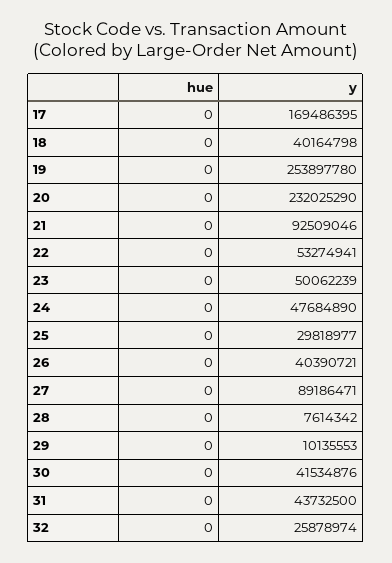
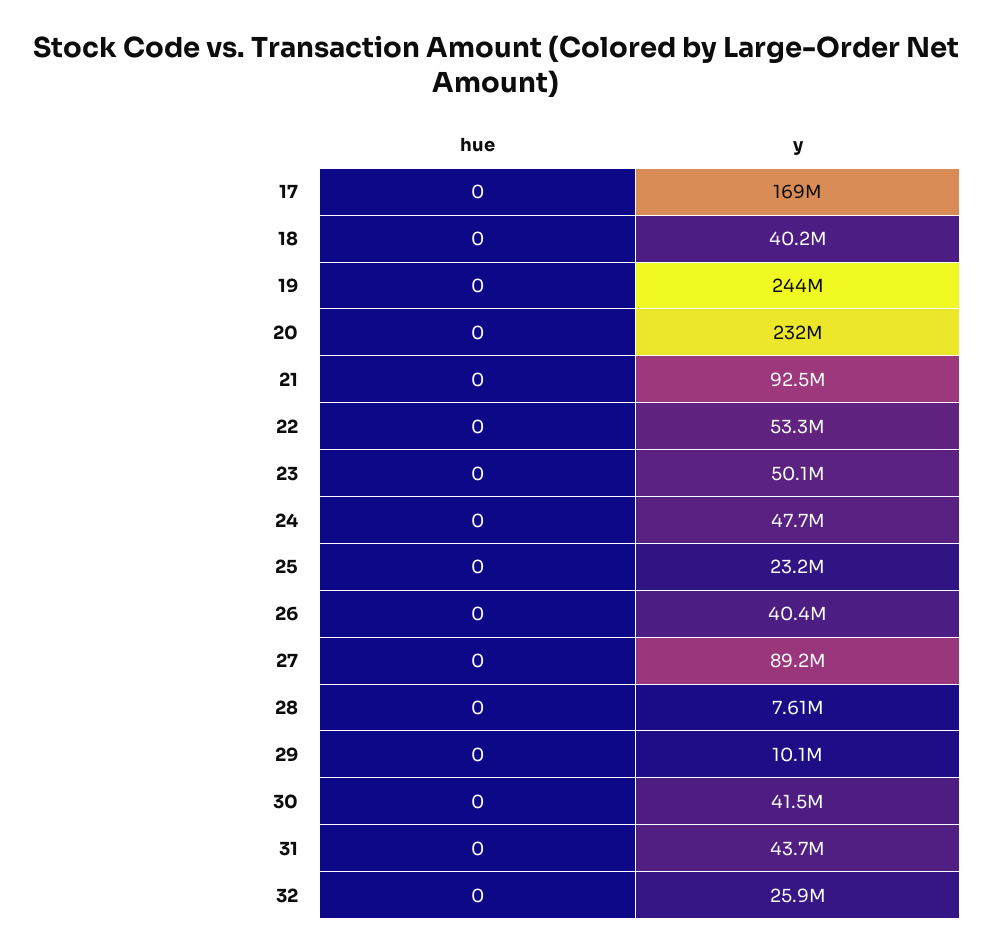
y, 19: 253897780 -> 244000000
y, 25: 29818977 -> 23200000

